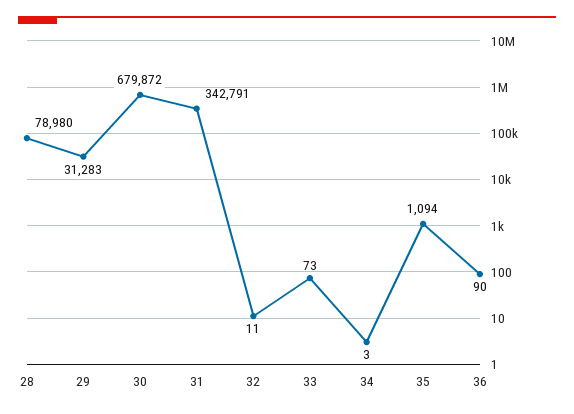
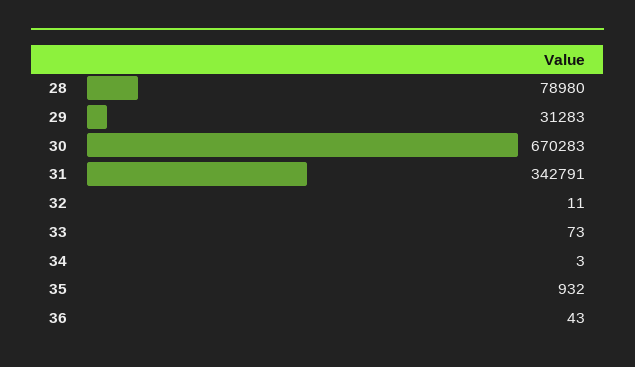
30: 679872 -> 670283
35: 1094 -> 932
36: 90 -> 43

